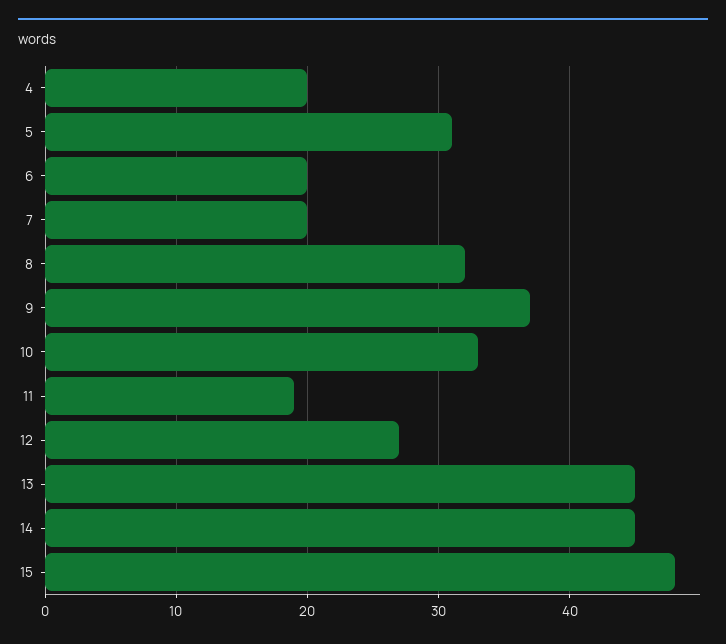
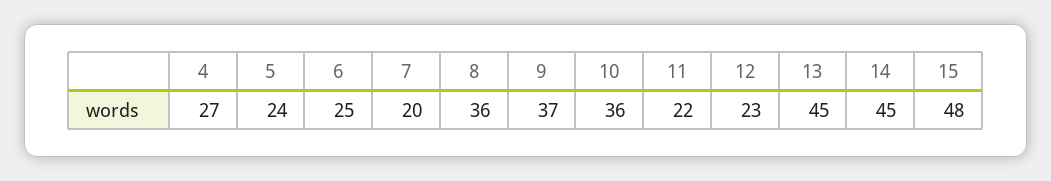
4: 20 -> 27
5: 31 -> 24
6: 20 -> 25
8: 32 -> 36
10: 33 -> 36
11: 19 -> 22
12: 27 -> 23

